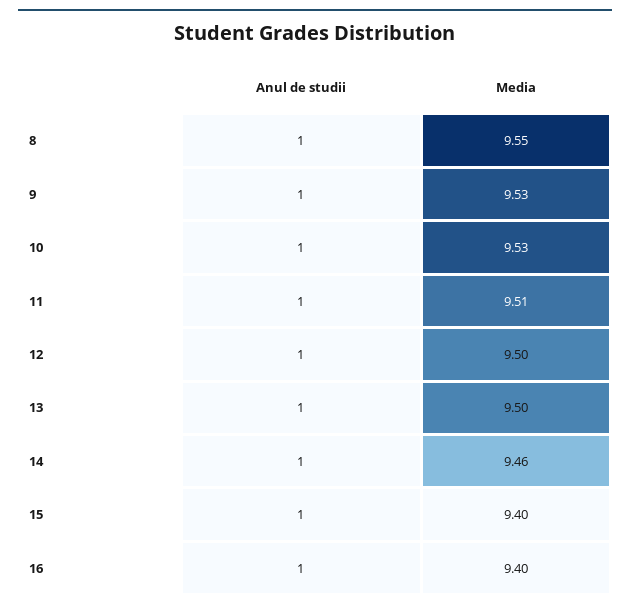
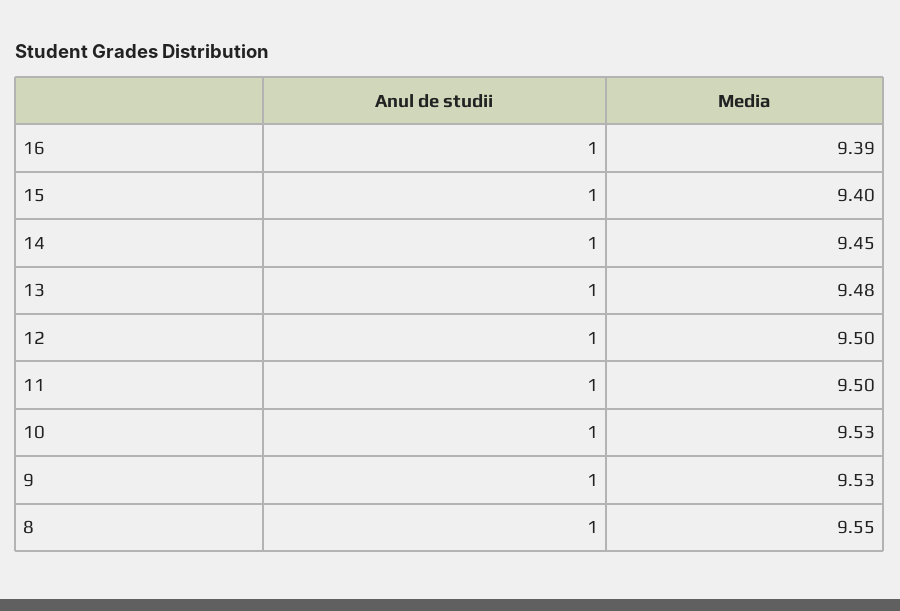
Media, 11: 9.51 -> 9.5
Media, 13: 9.5 -> 9.48
Media, 14: 9.46 -> 9.45
Media, 16: 9.4 -> 9.39

